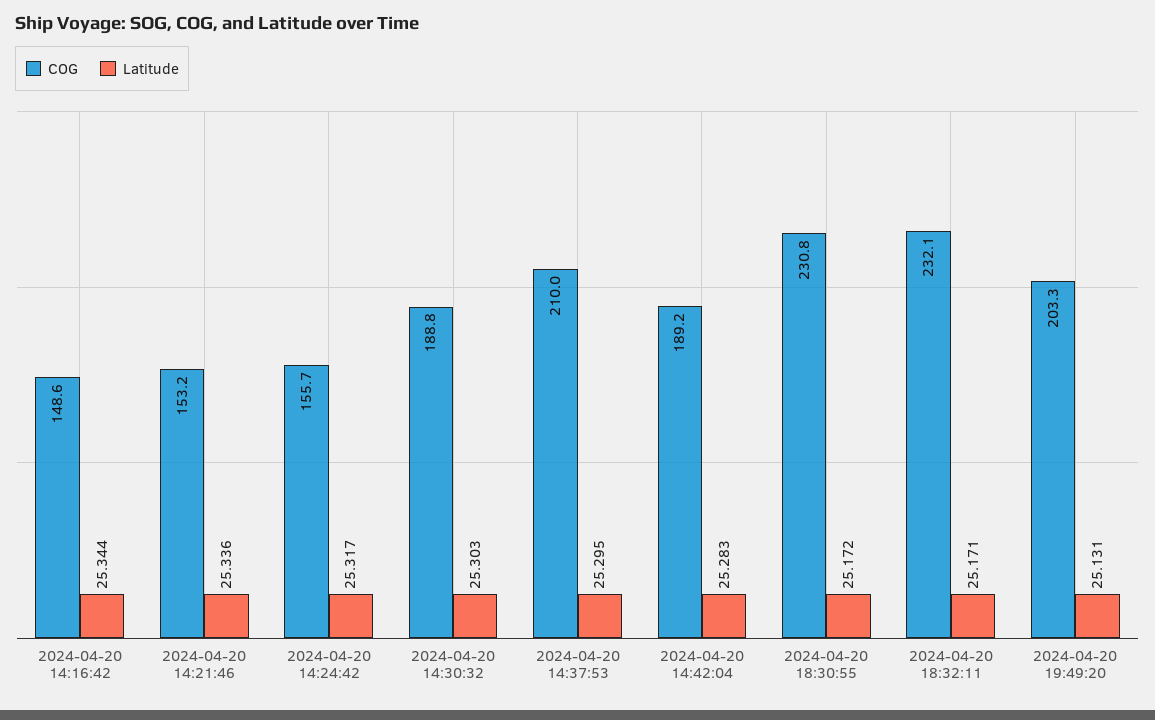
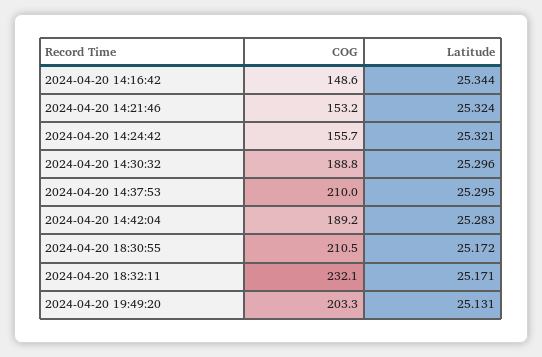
Latitude, 2024-04-20 14:21:46: 25.336 -> 25.324
Latitude, 2024-04-20 14:24:42: 25.317 -> 25.321
Latitude, 2024-04-20 14:30:32: 25.303 -> 25.296
COG, 2024-04-20 18:30:55: 230.8 -> 210.5

